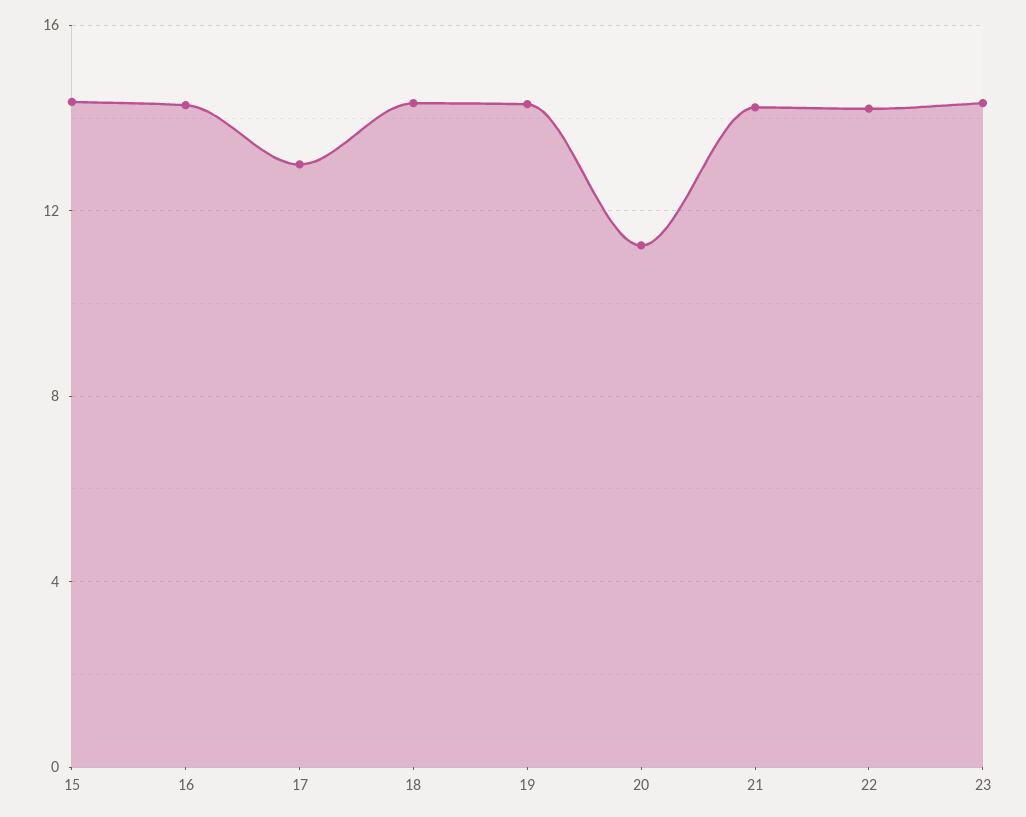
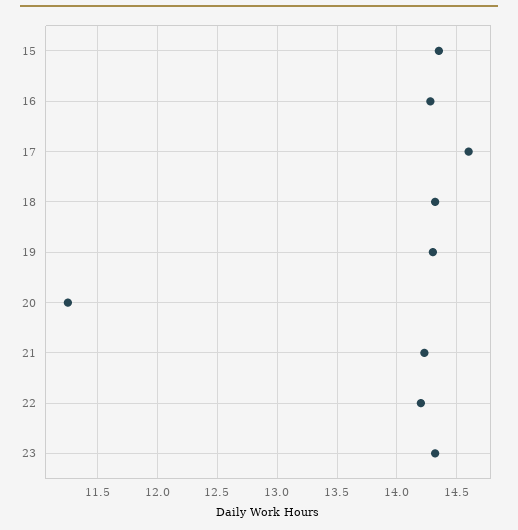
17: 13 -> 14.6

